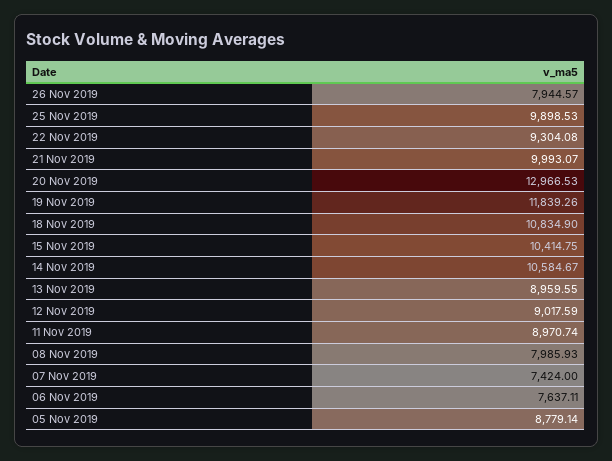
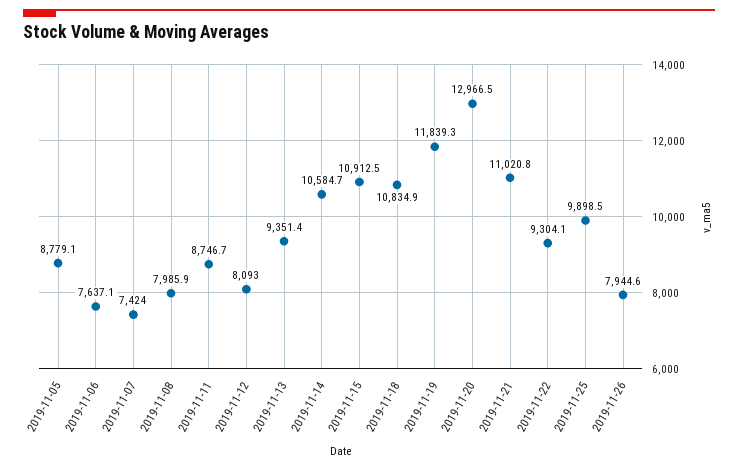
21 Nov 2019: 9993.07 -> 11020.8
15 Nov 2019: 10414.75 -> 10912.5
13 Nov 2019: 8959.55 -> 9351.4
12 Nov 2019: 9017.59 -> 8093
11 Nov 2019: 8970.74 -> 8746.7

